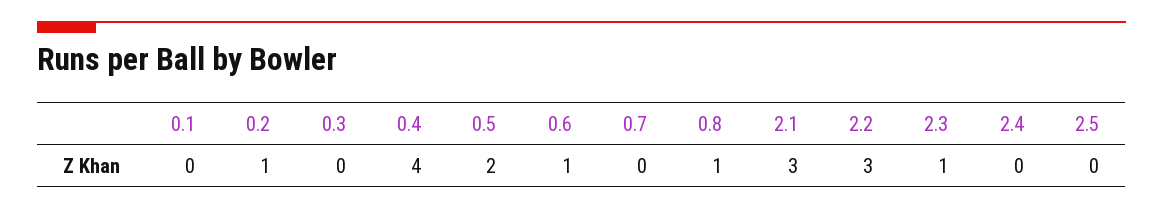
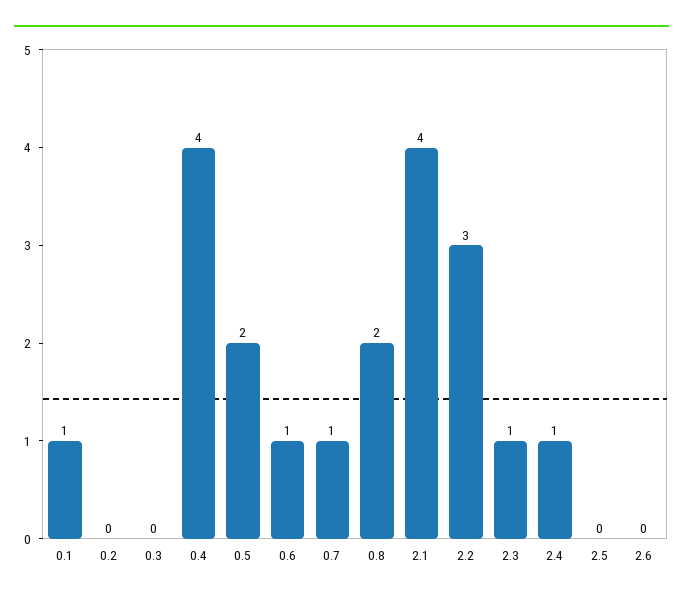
0.1: 0 -> 1
0.2: 1 -> 0
0.7: 0 -> 1
0.8: 1 -> 2
2.1: 3 -> 4
2.4: 0 -> 1
2.6: none -> 0

